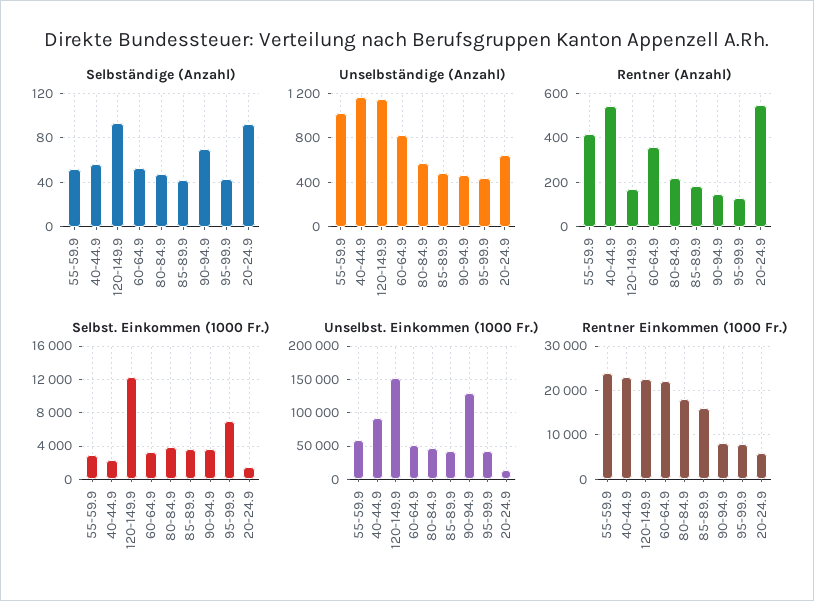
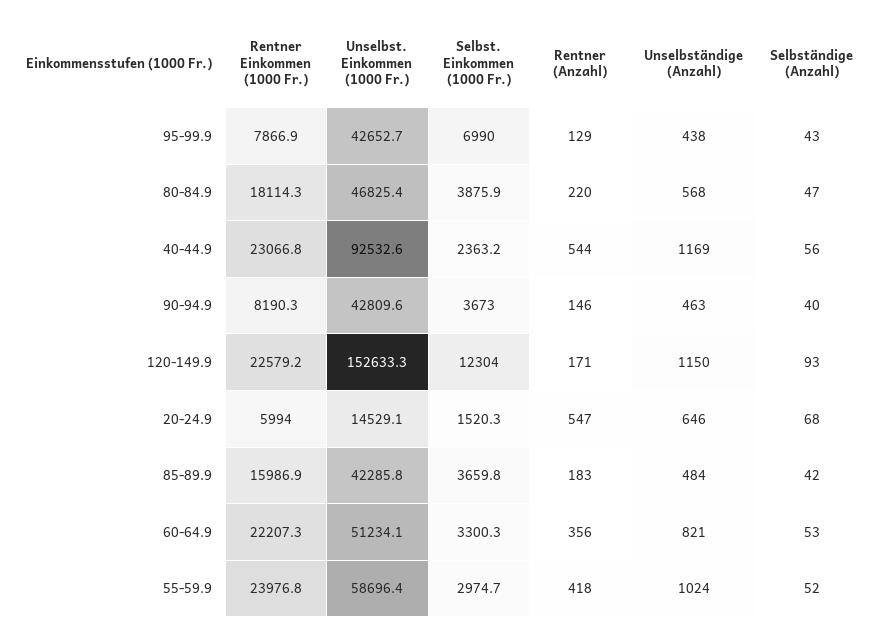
Selbständige (Anzahl), 90-94.9: 70 -> 40
Selbständige (Anzahl), 20-24.9: 90 -> 68
Unselbst. Einkommen (1000 Fr.), 90-94.9: 130000 -> 42809.6

